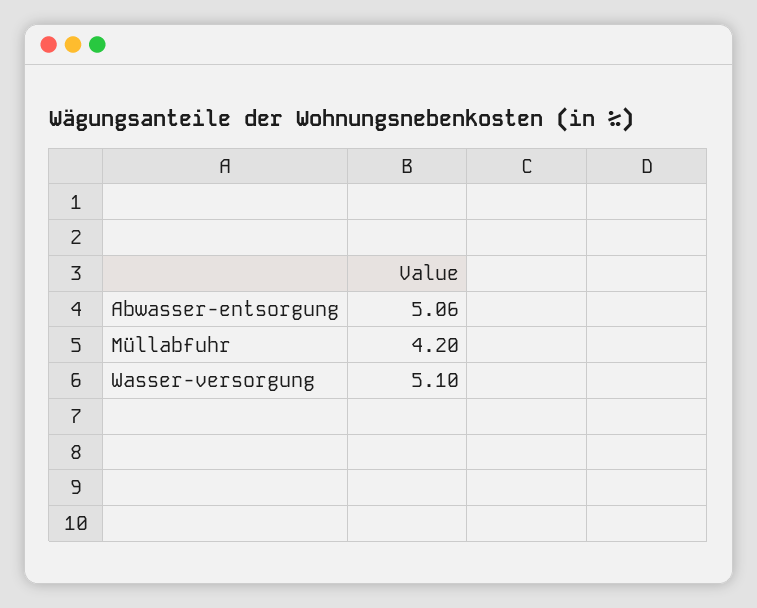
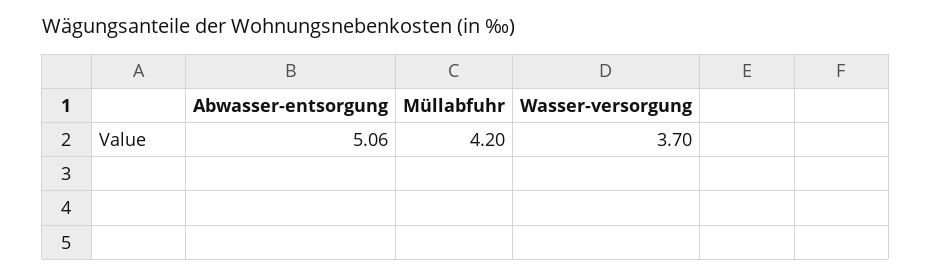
Wasser-versorgung: 5.1 -> 3.7

